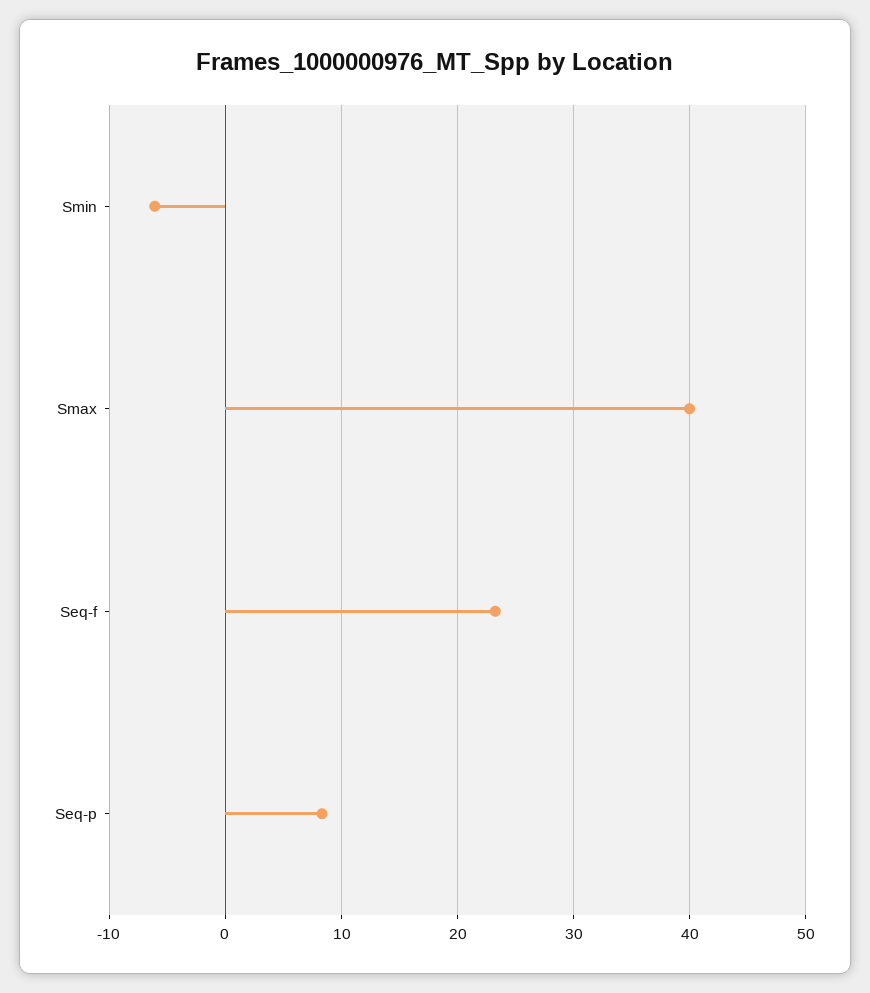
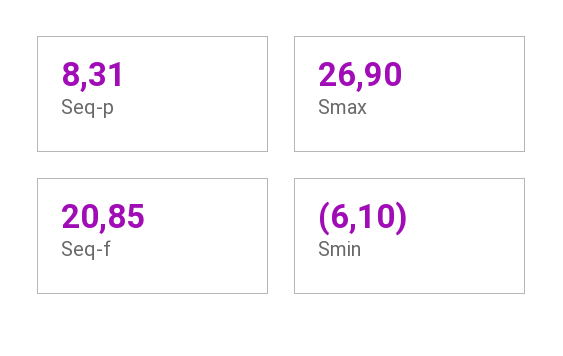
Smax: 40 -> 26.9
Seq-f: 23 -> 20.85

